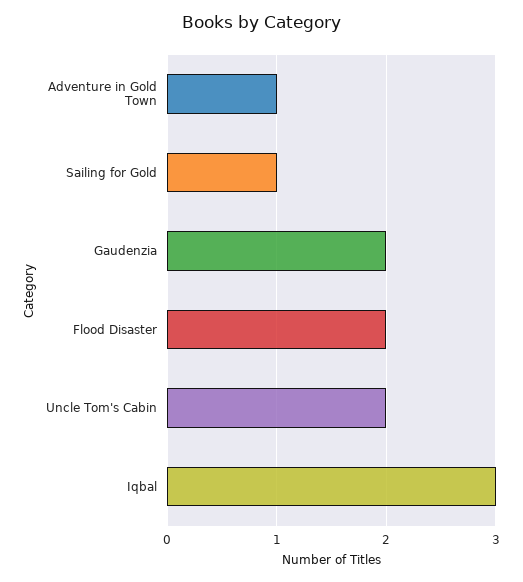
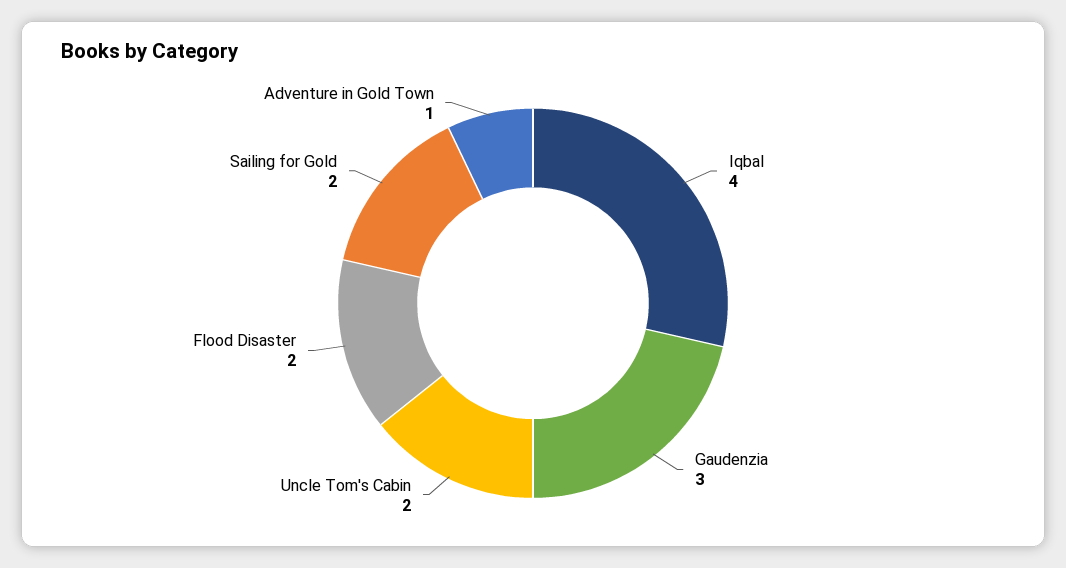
Sailing for Gold: 1 -> 2
Gaudenzia: 2 -> 3
Iqbal: 3 -> 4

